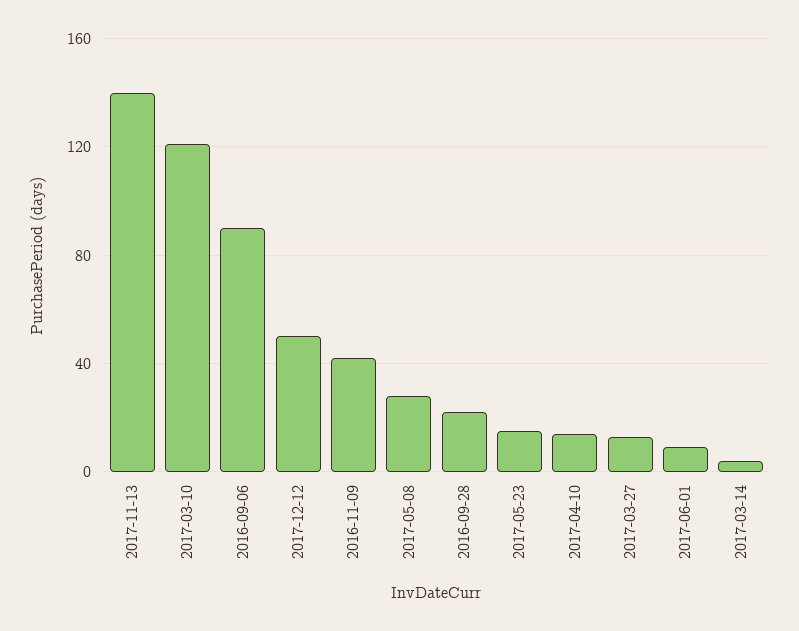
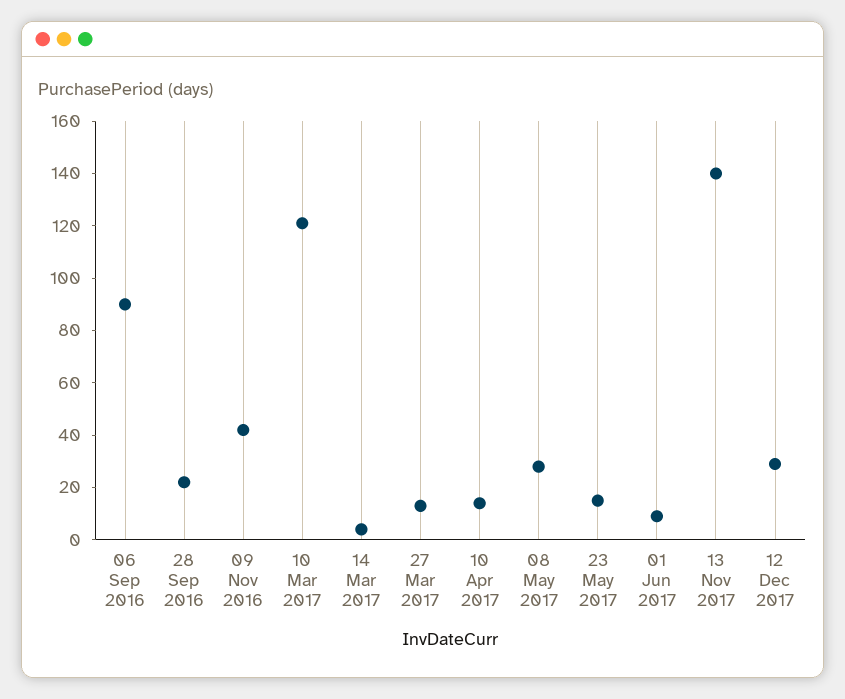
2017-12-12: 50 -> 30

